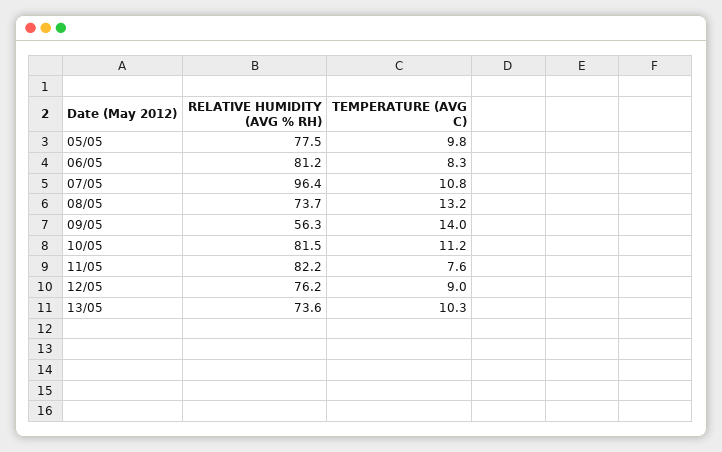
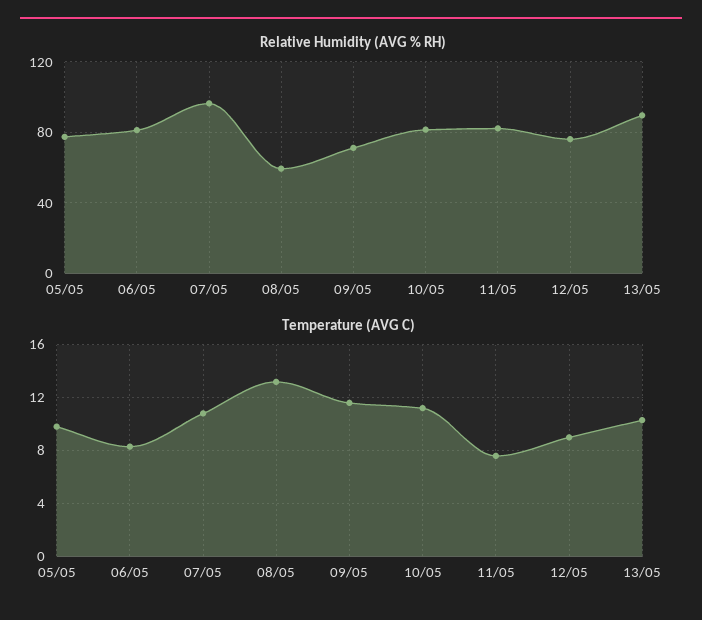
RELATIVE HUMIDITY (AVG % RH), 08/05: 73.7 -> 60
RELATIVE HUMIDITY (AVG % RH), 09/05: 56.3 -> 70
TEMPERATURE (AVG C), 09/05: 14 -> 11.5
RELATIVE HUMIDITY (AVG % RH), 13/05: 73.6 -> 90

